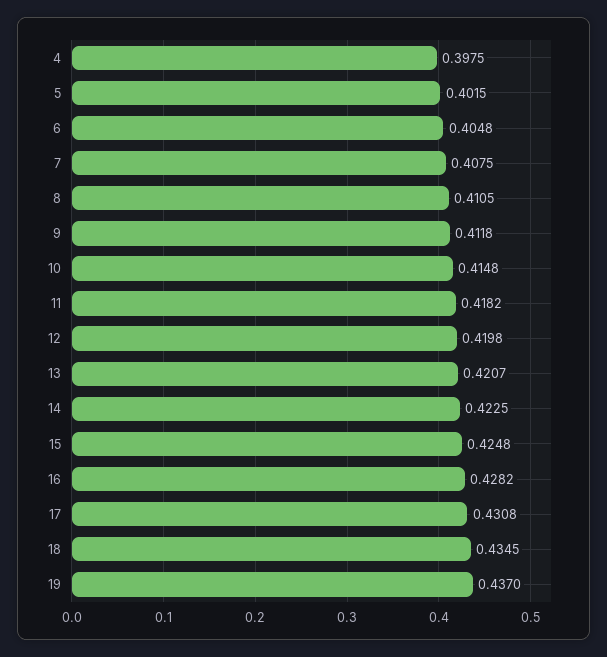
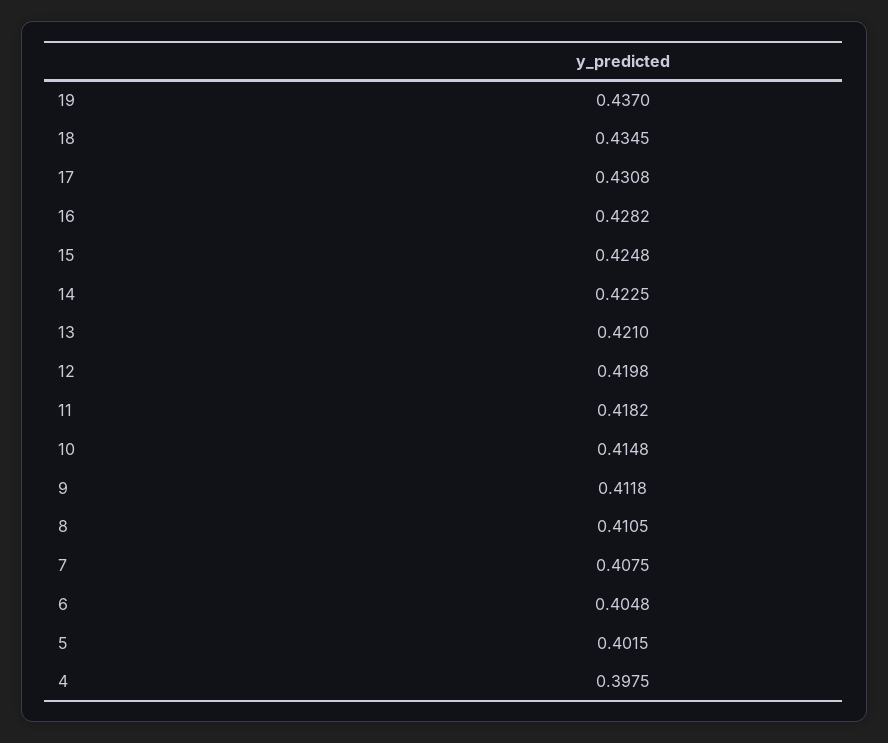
13: 0.4207 -> 0.421

